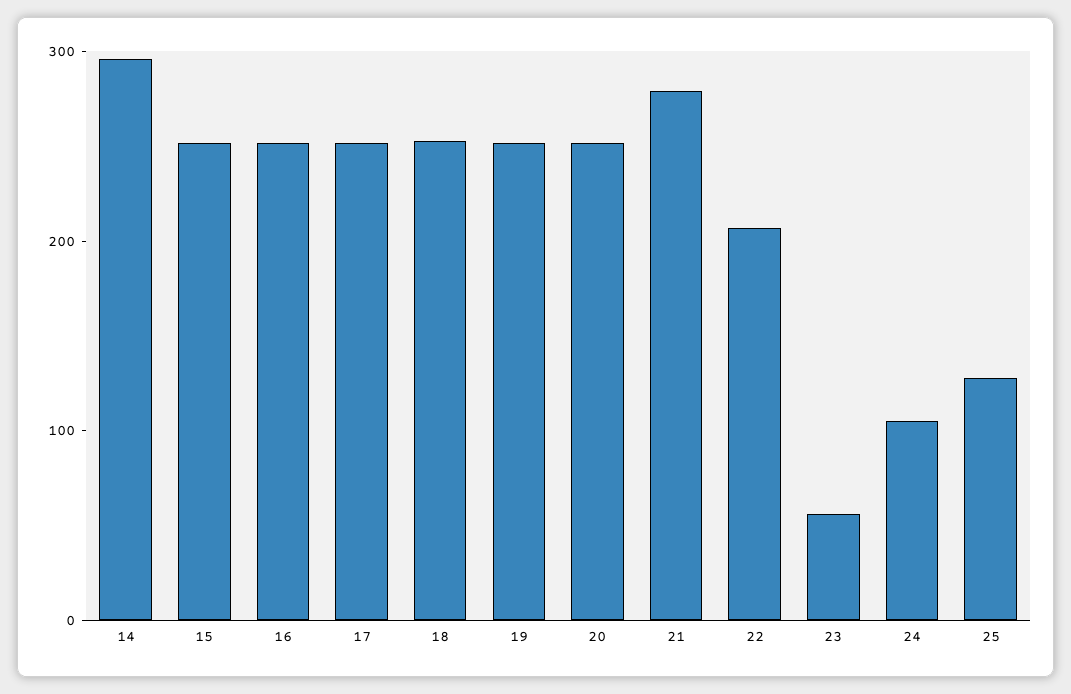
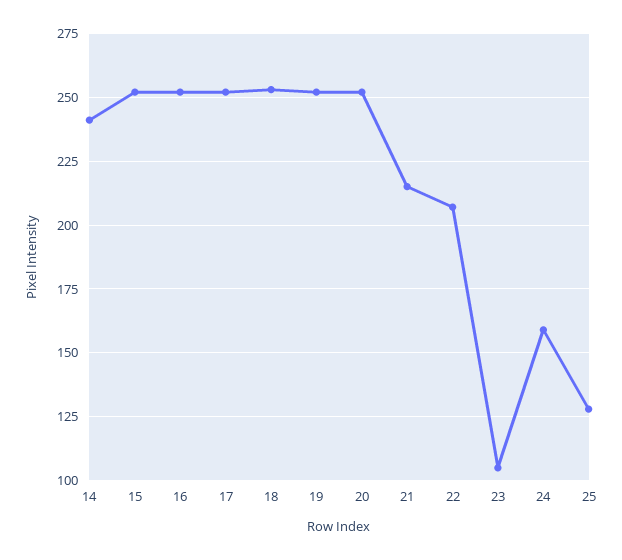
14: 300 -> 240
21: 280 -> 215
23: 60 -> 105
24: 100 -> 160

